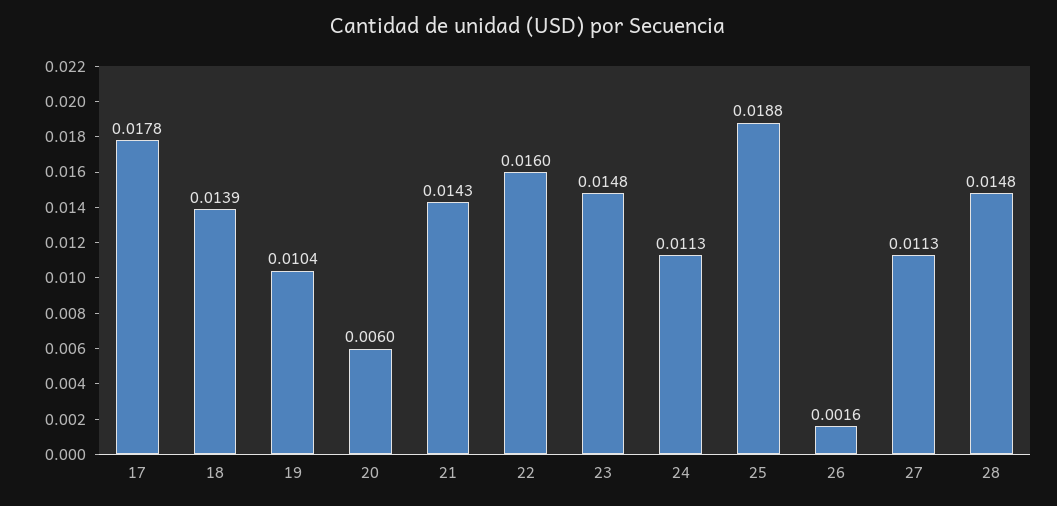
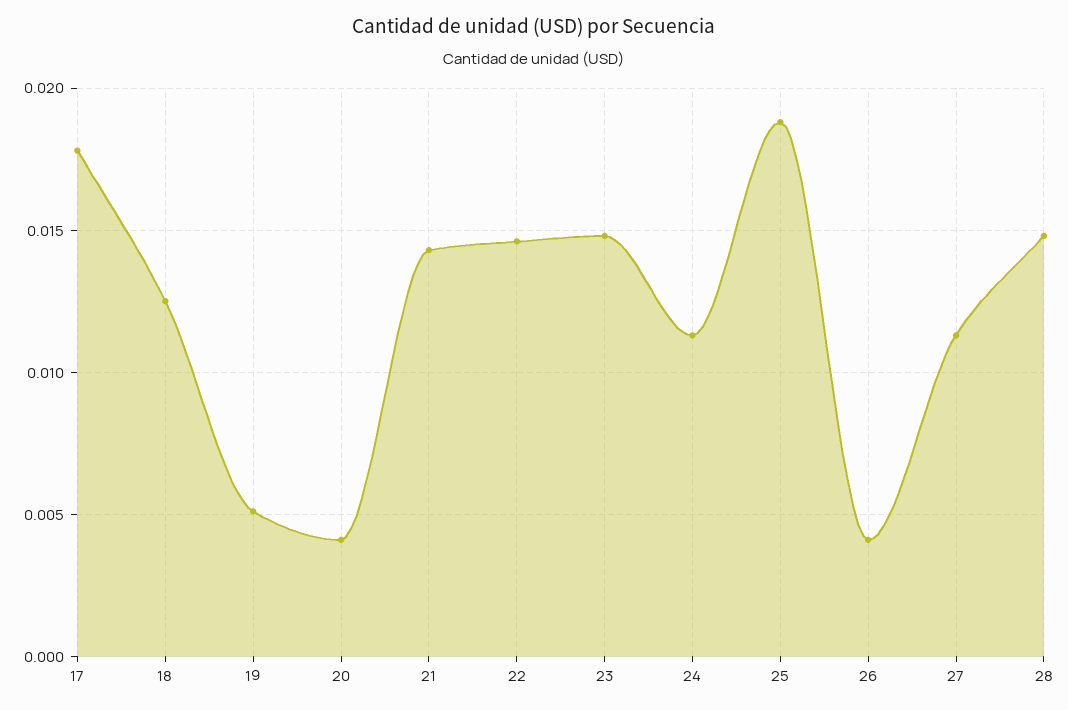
18: 0.0139 -> 0.0125
19: 0.0104 -> 0.005
20: 0.006 -> 0.004
22: 0.016 -> 0.0145
26: 0.0016 -> 0.004

